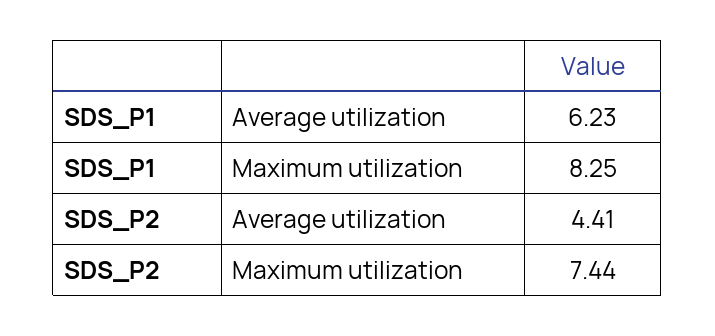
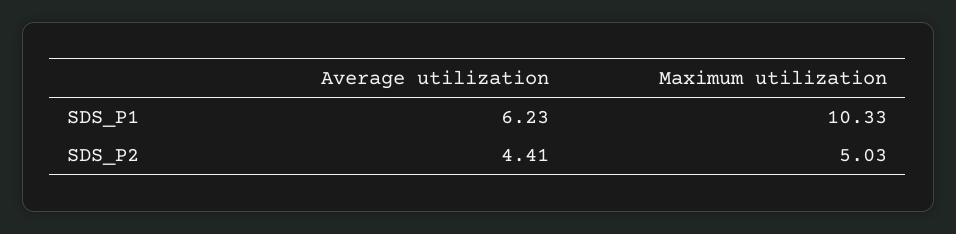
SDS_P1, Maximum utilization: 8.25 -> 10.33
SDS_P2, Maximum utilization: 7.44 -> 5.03

